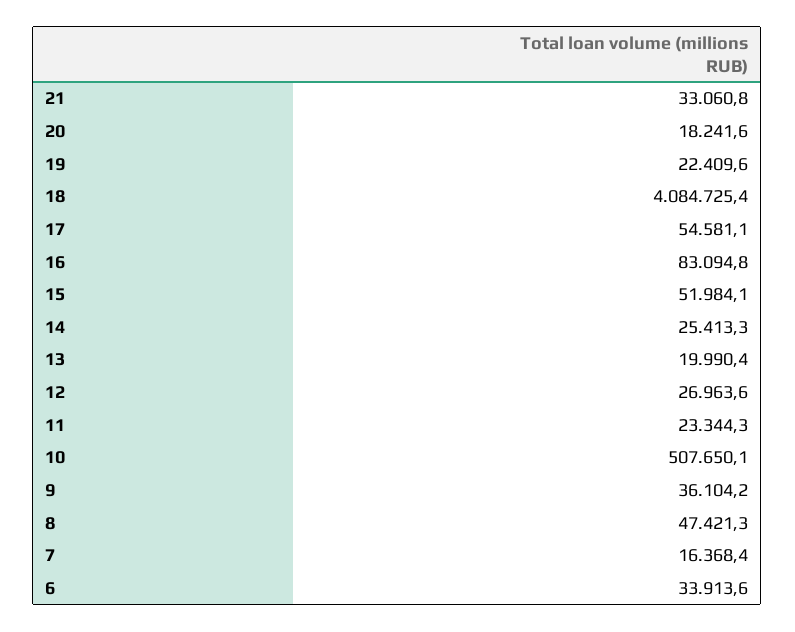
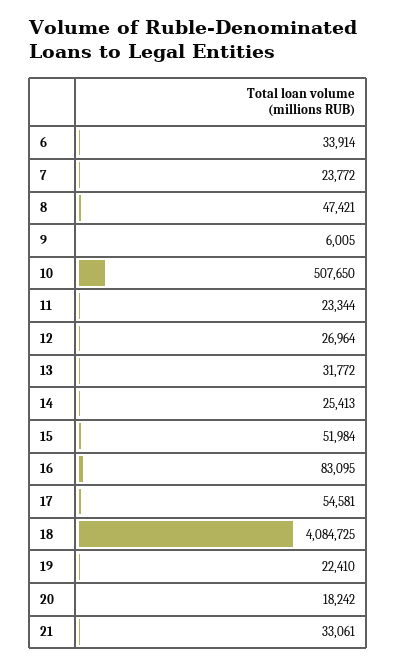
13: 19990.4 -> 31772
9: 36104.2 -> 6005
7: 16368.4 -> 23772

